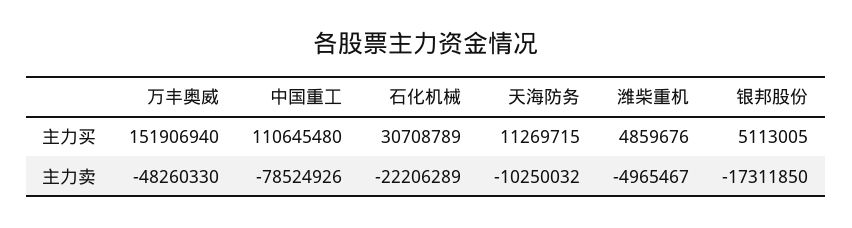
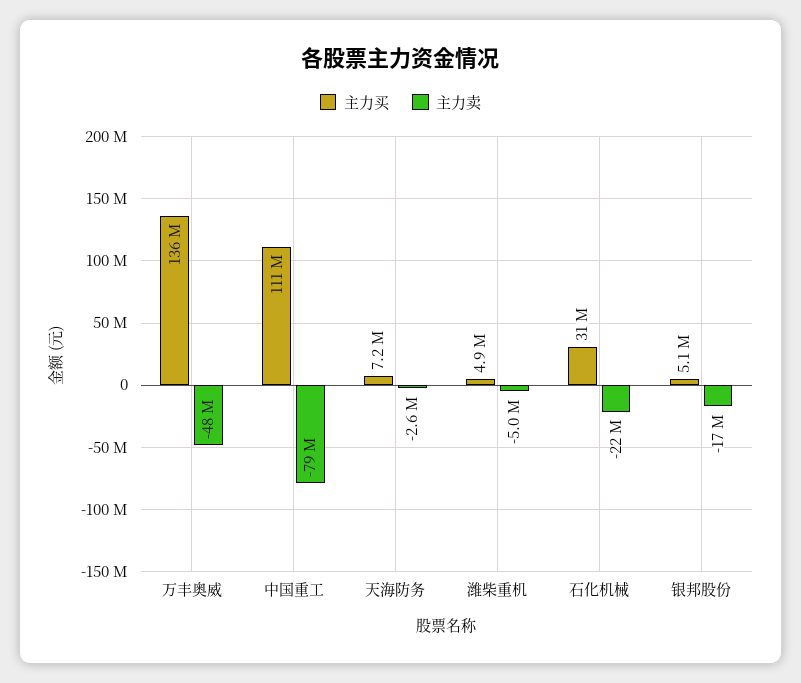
主力买, 万丰奥威: 151906940 -> 136000000
主力买, 天海防务: 11269715 -> 7200000
主力卖, 天海防务: -10250032 -> -2600000

